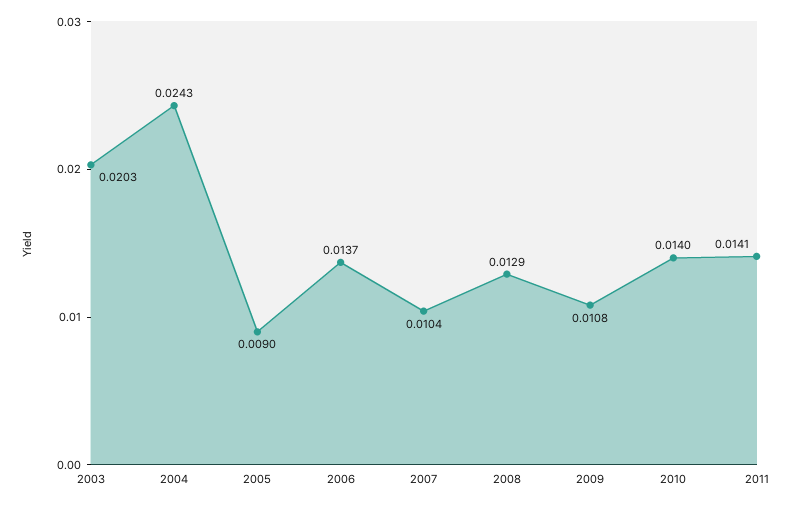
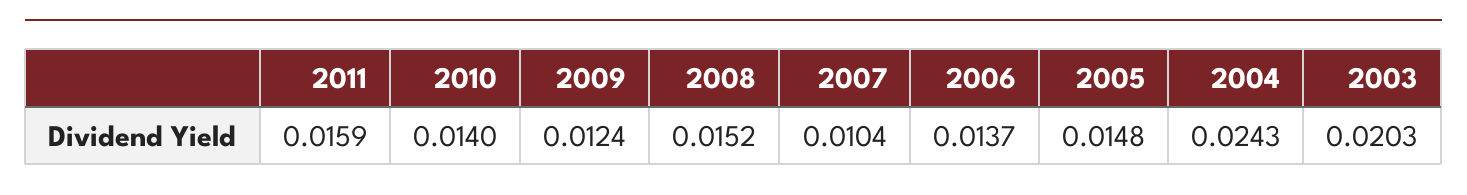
2005: 0.009 -> 0.0148
2008: 0.0129 -> 0.0152
2009: 0.0108 -> 0.0124
2011: 0.0141 -> 0.0159

